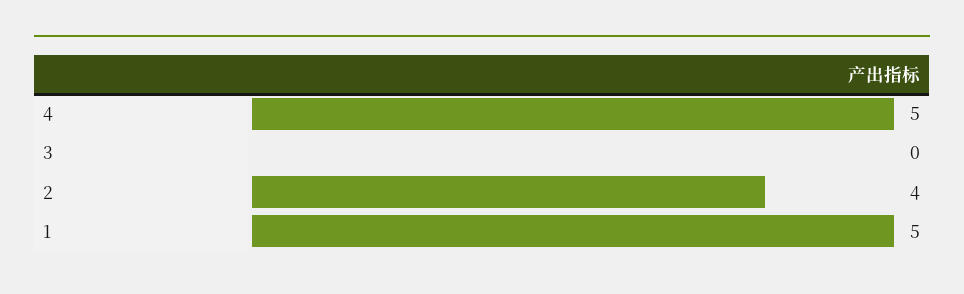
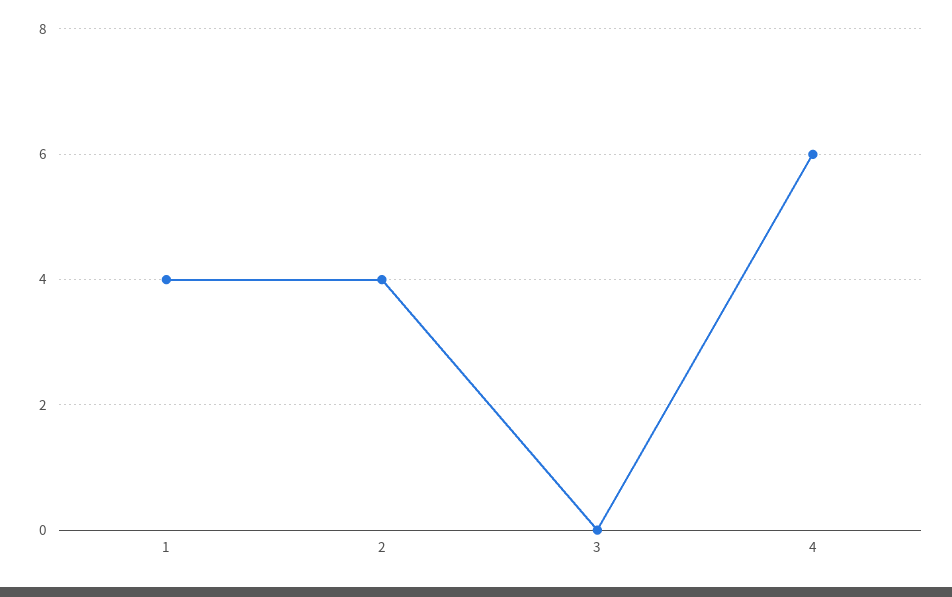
4: 5 -> 6
1: 5 -> 4

